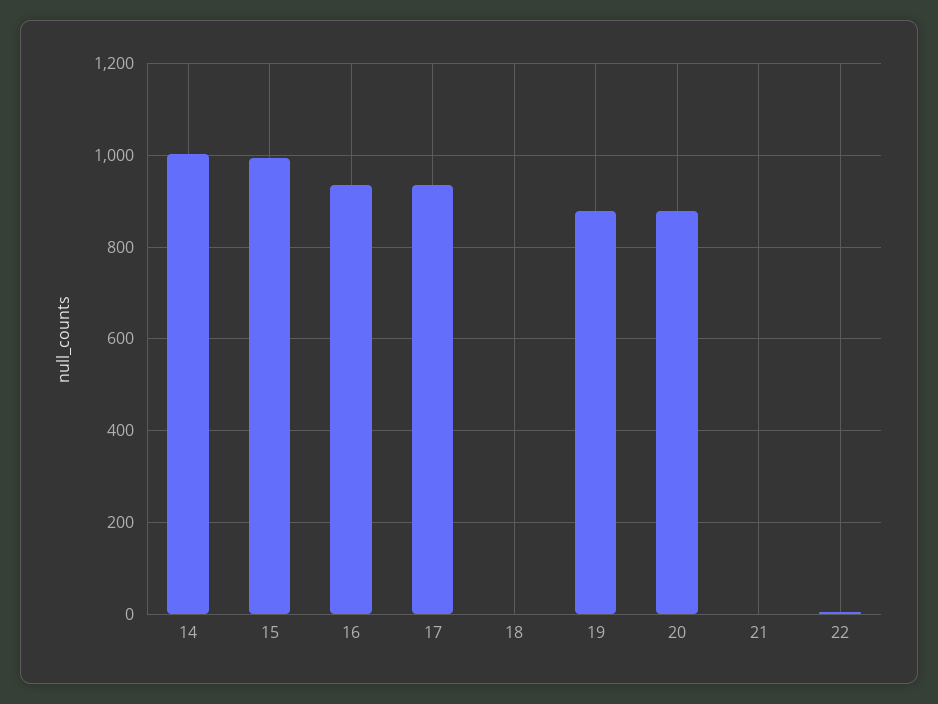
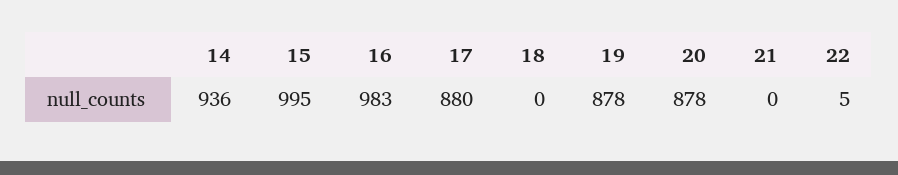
14: 1000 -> 936
16: 940 -> 983
17: 940 -> 880

